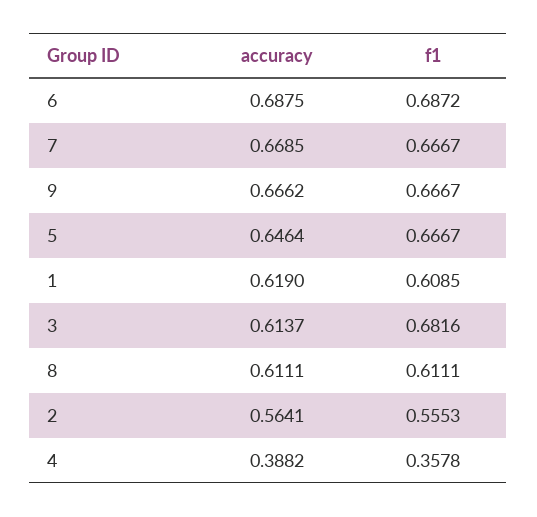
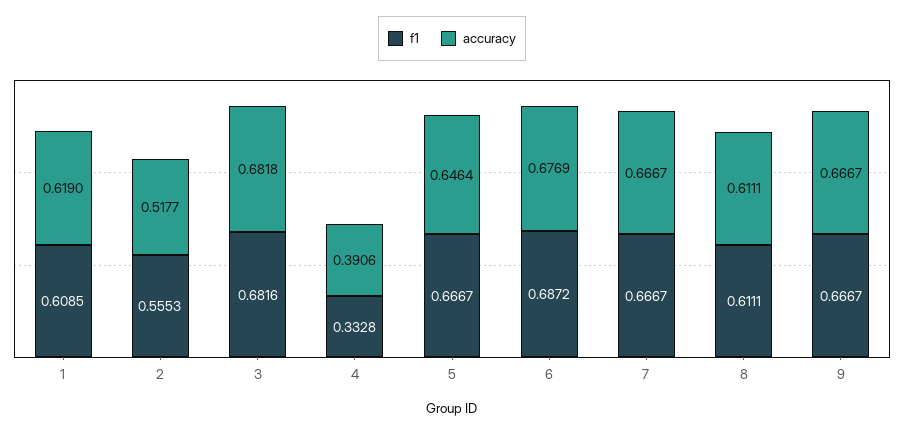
accuracy, 6: 0.6875 -> 0.6769
accuracy, 7: 0.6685 -> 0.6667
accuracy, 9: 0.6662 -> 0.6667
accuracy, 3: 0.6137 -> 0.6818
accuracy, 2: 0.5641 -> 0.5177
accuracy, 4: 0.3882 -> 0.3906
f1, 4: 0.3578 -> 0.3328

